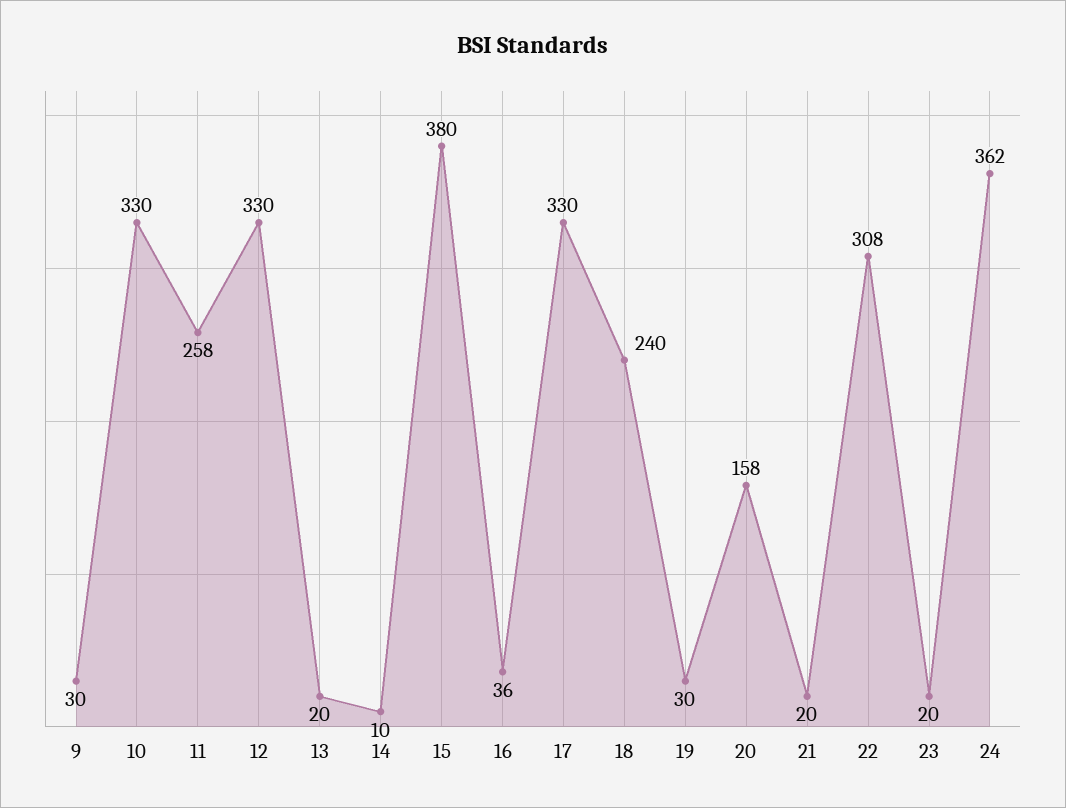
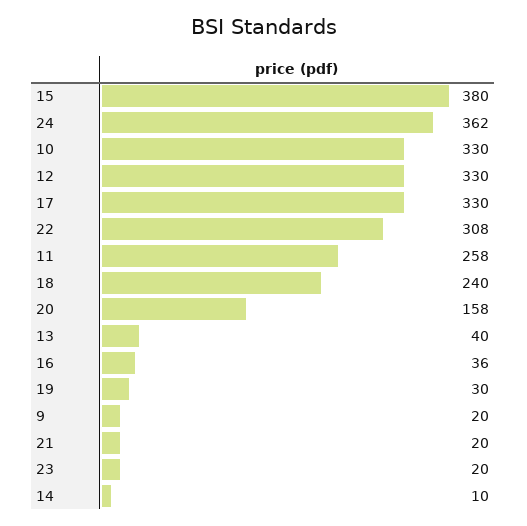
9: 30 -> 20
13: 20 -> 40

